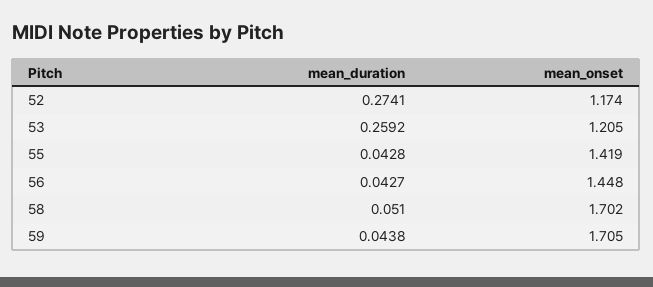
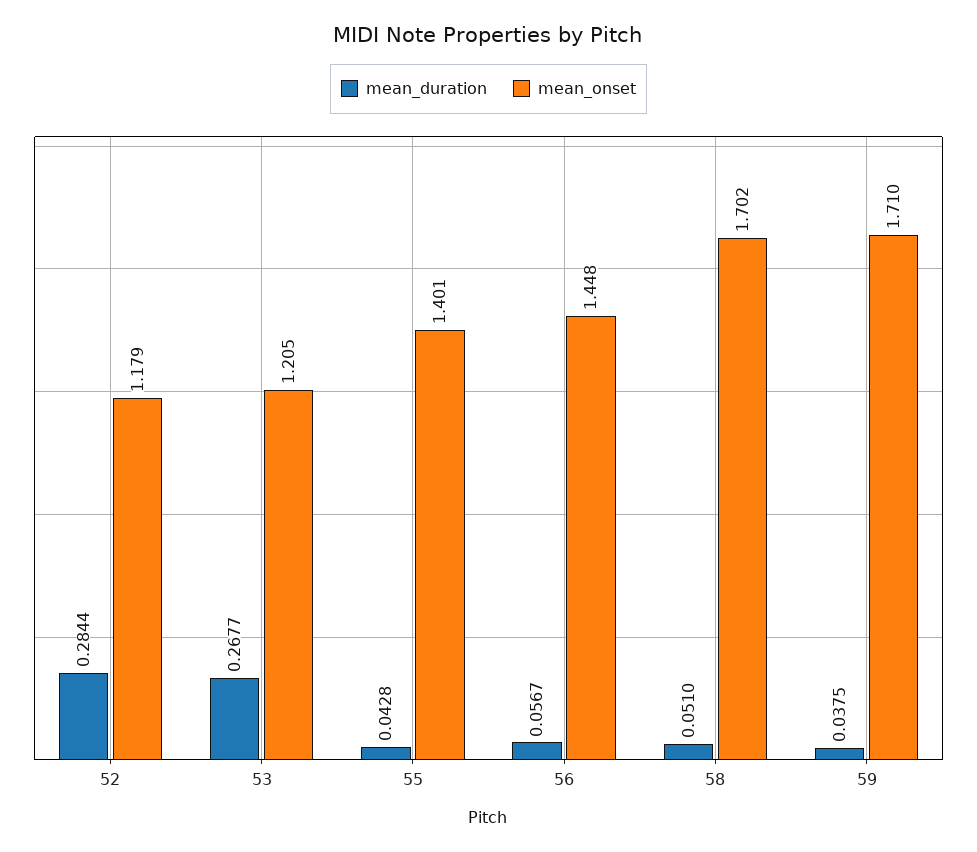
mean_duration, 52: 0.2741 -> 0.2844
mean_onset, 52: 1.174 -> 1.179
mean_duration, 53: 0.2592 -> 0.2677
mean_onset, 55: 1.419 -> 1.401
mean_duration, 56: 0.0427 -> 0.0567
mean_duration, 59: 0.0438 -> 0.0375
mean_onset, 59: 1.705 -> 1.71

